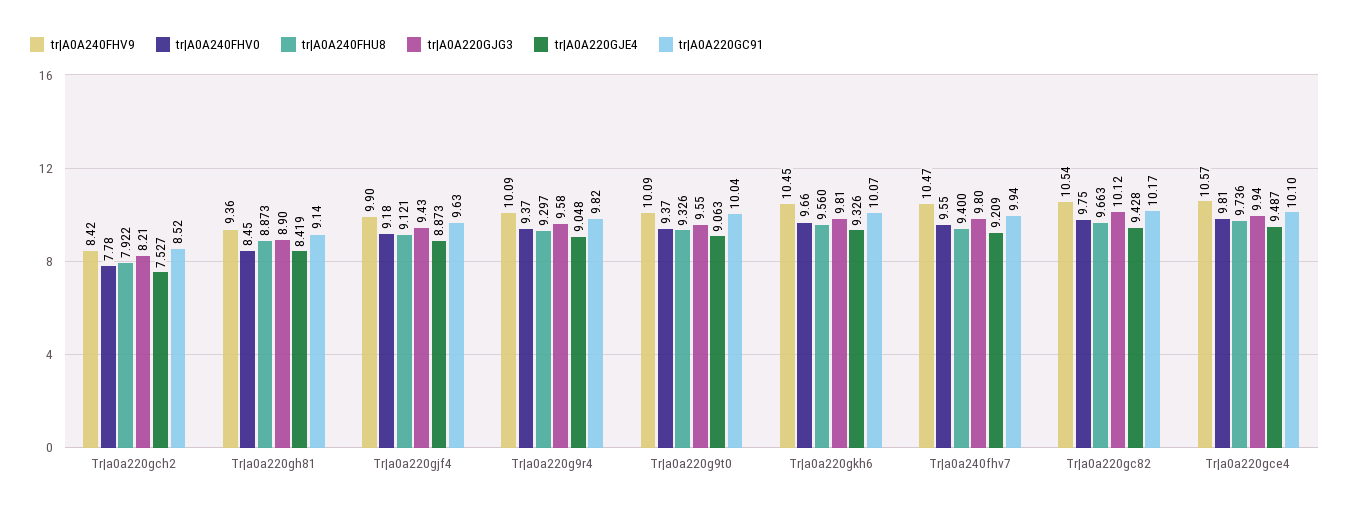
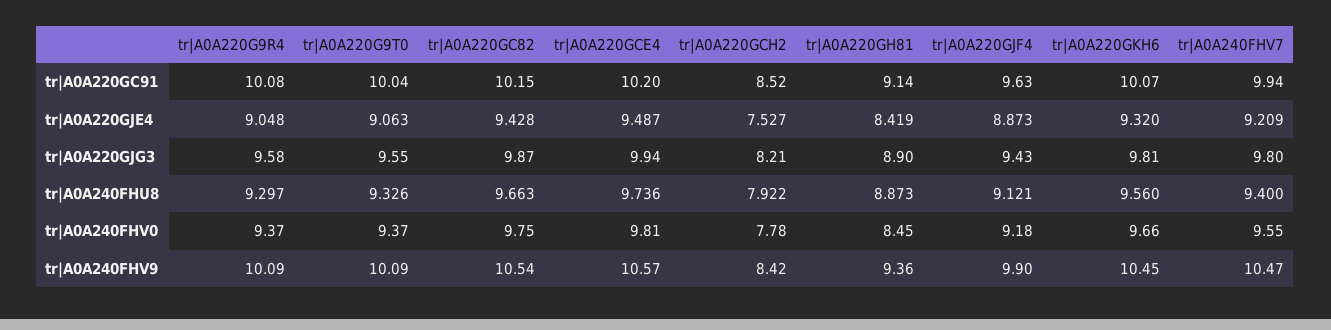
tr|A0A220GC91, Tr|a0a220g9r4: 9.82 -> 10.08
tr|A0A220GJE4, Tr|a0a220gkh6: 9.326 -> 9.32
tr|A0A220GJG3, Tr|a0a220gc82: 10.12 -> 9.87
tr|A0A220GC91, Tr|a0a220gc82: 10.17 -> 10.15
tr|A0A220GC91, Tr|a0a220gce4: 10.1 -> 10.2

